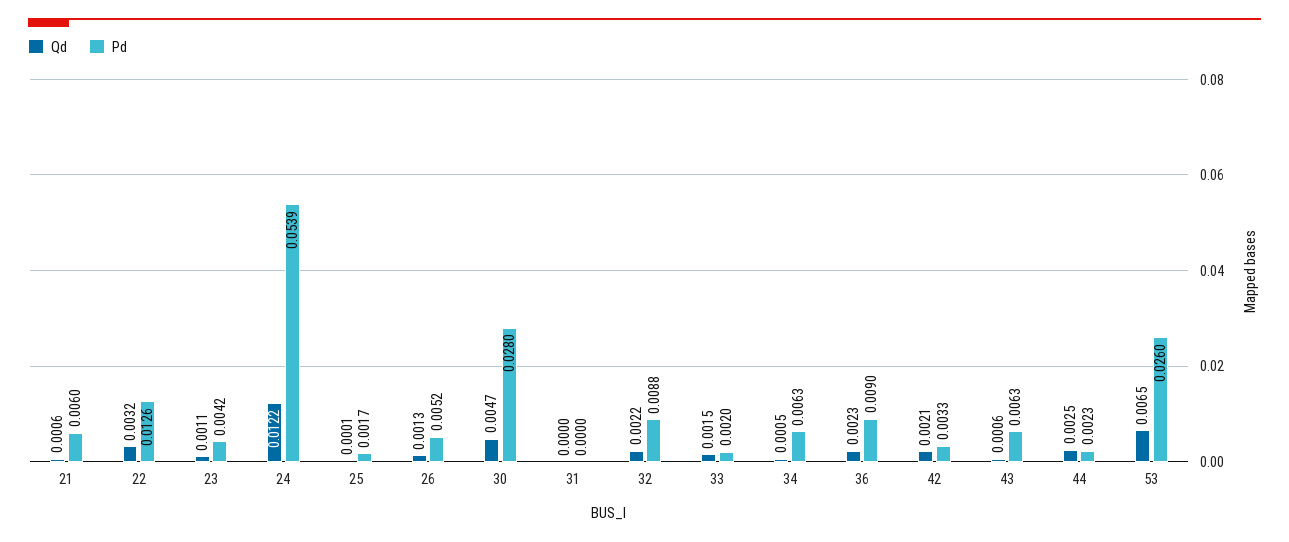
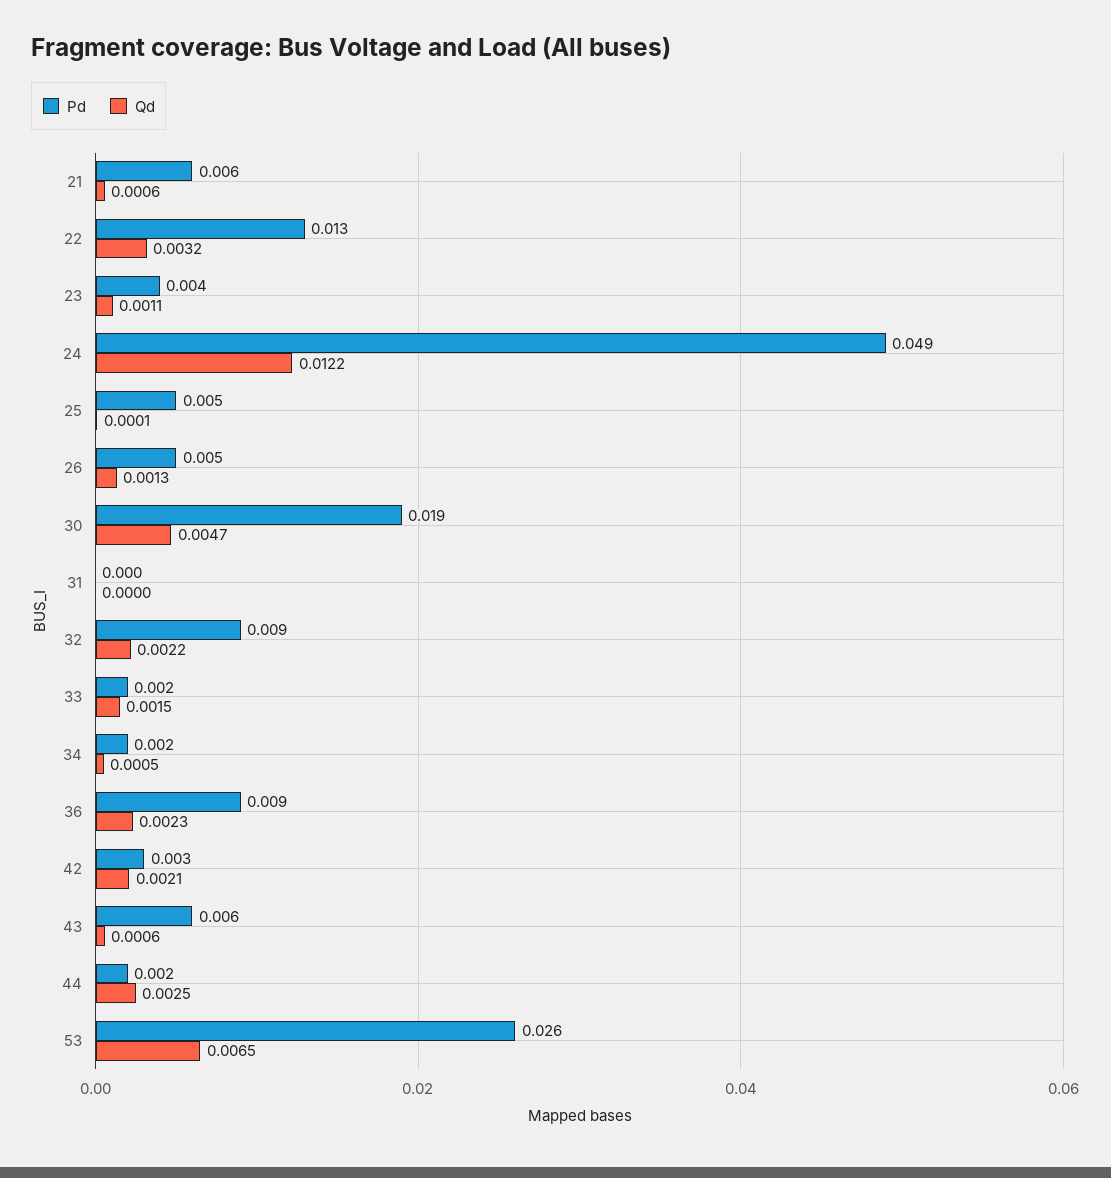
Pd, 24: 0.0539 -> 0.049
Pd, 25: 0.0017 -> 0.005
Pd, 30: 0.028 -> 0.019
Pd, 34: 0.0063 -> 0.002

